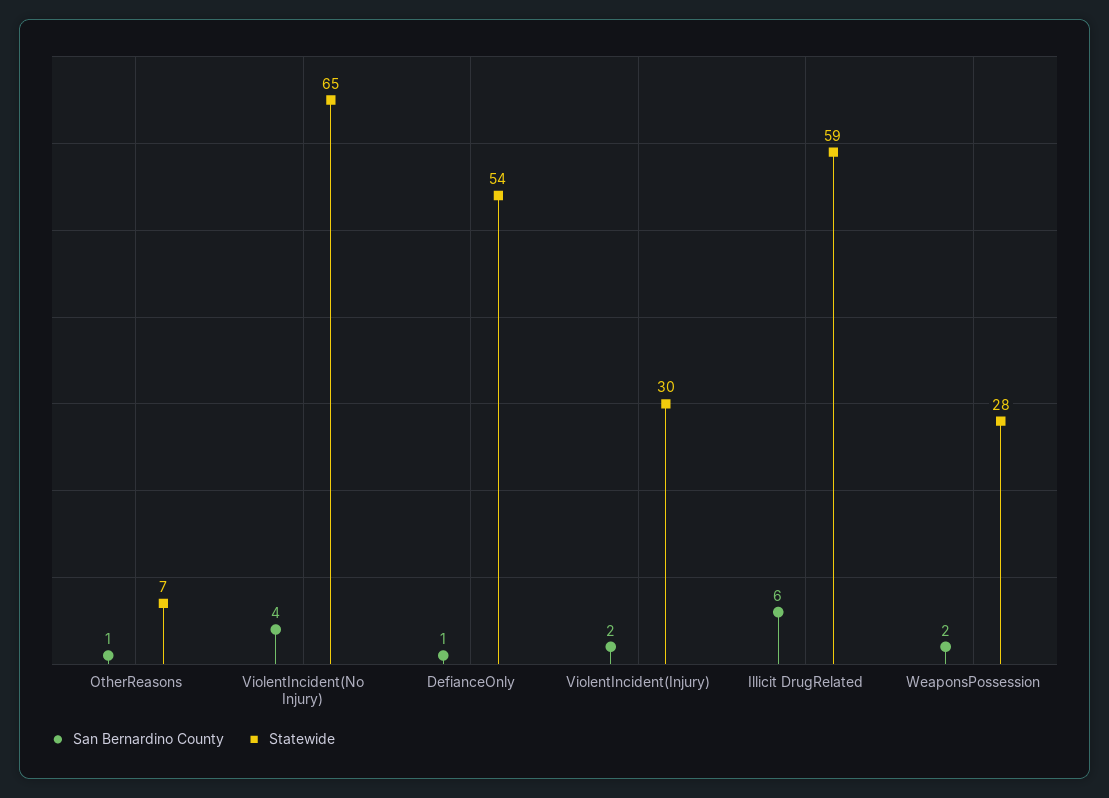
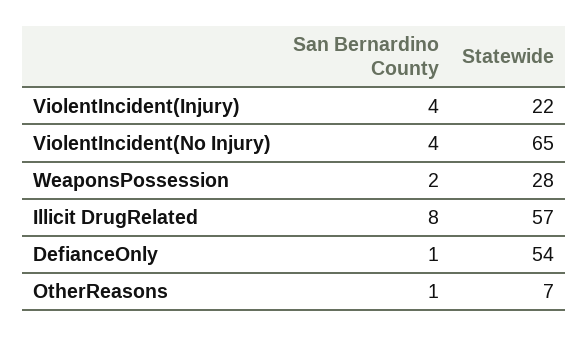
San Bernardino County, ViolentIncident(Injury): 2 -> 4
Statewide, ViolentIncident(Injury): 30 -> 22
San Bernardino County, Illicit DrugRelated: 6 -> 8
Statewide, Illicit DrugRelated: 59 -> 57

